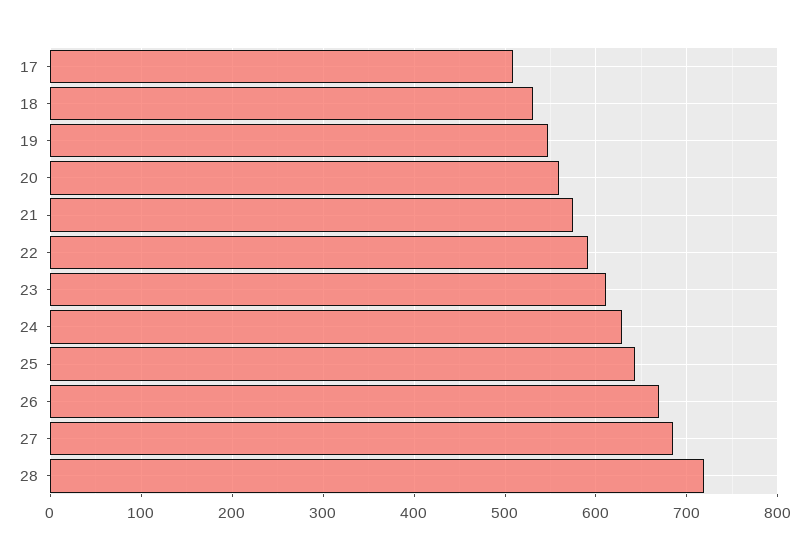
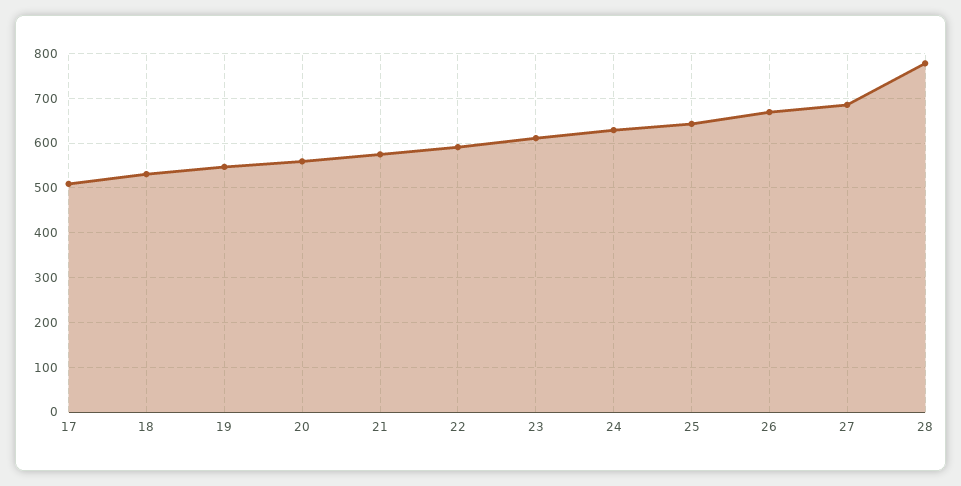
28: 720 -> 780

